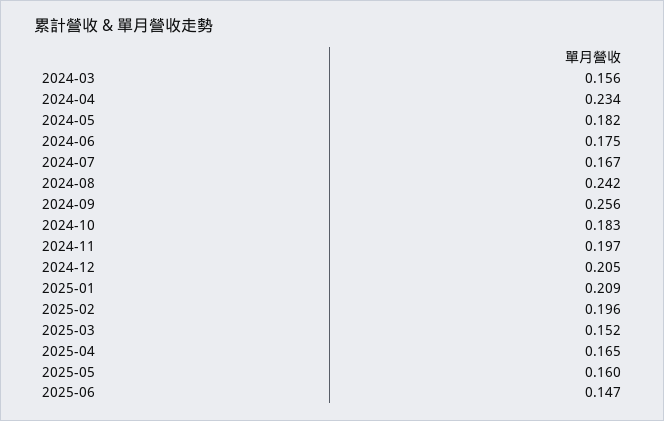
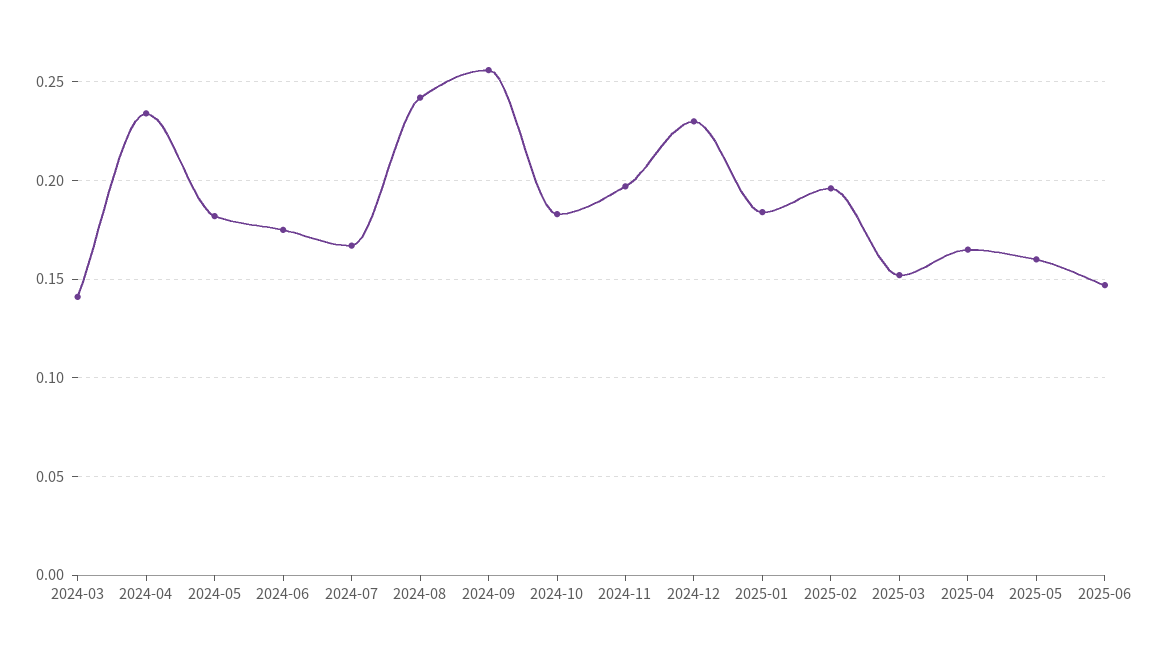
2024-03: 0.156 -> 0.14
2024-12: 0.205 -> 0.23
2025-01: 0.209 -> 0.185

